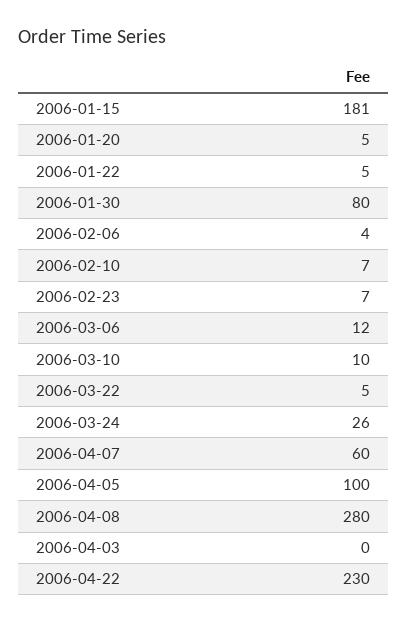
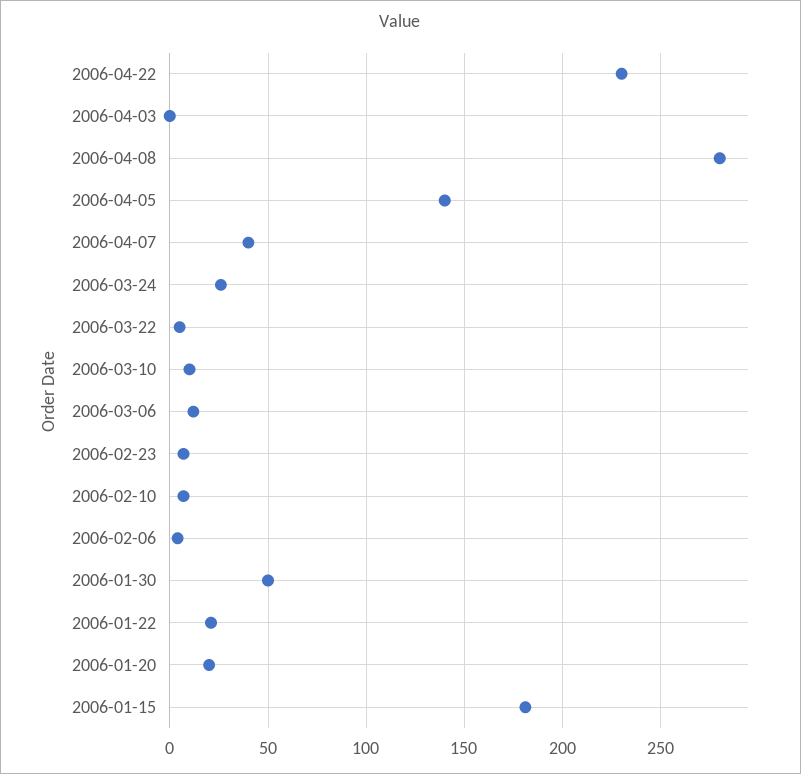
2006-01-20: 5 -> 20
2006-01-22: 5 -> 20
2006-01-30: 80 -> 50
2006-04-07: 60 -> 40
2006-04-05: 100 -> 140

